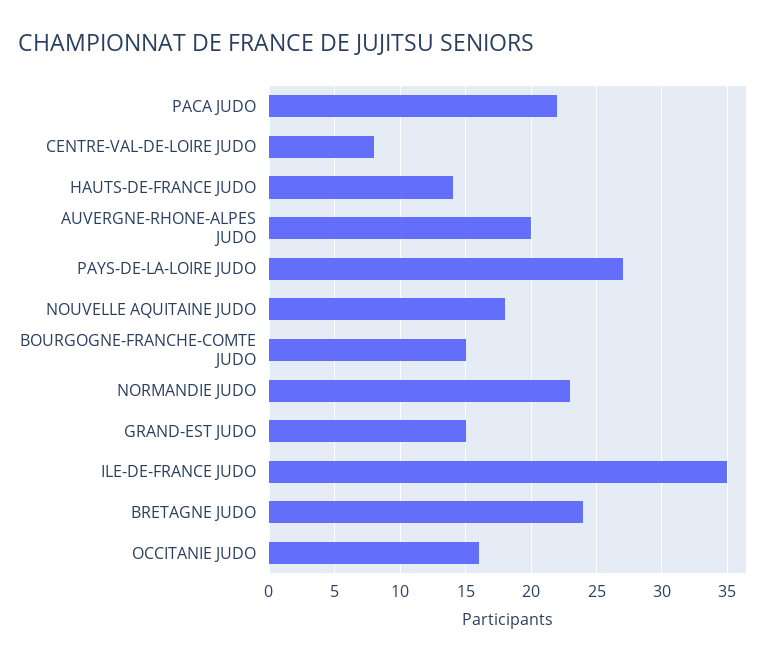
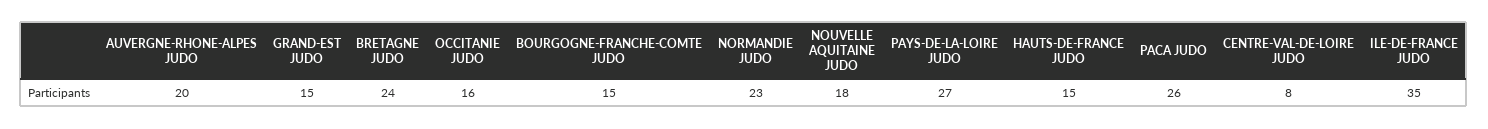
PACA JUDO: 22 -> 26
HAUTS-DE-FRANCE JUDO: 14 -> 15

